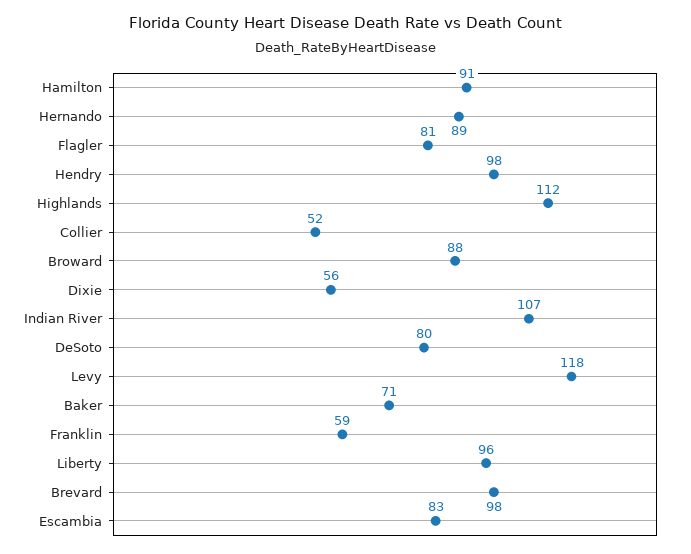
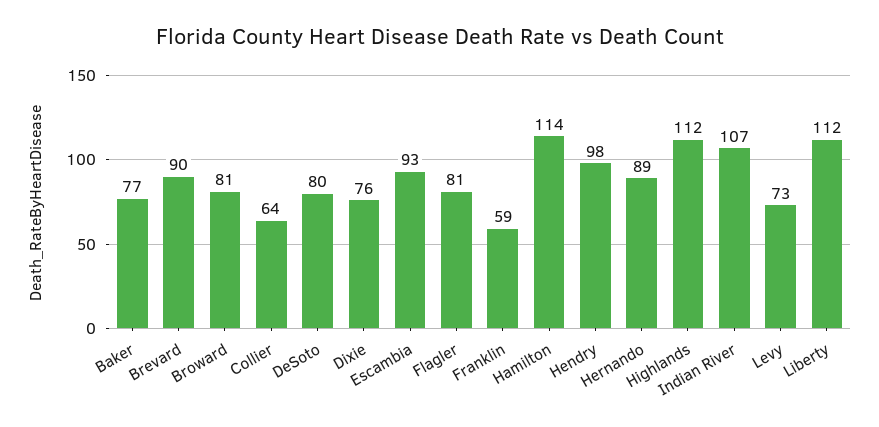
Hamilton: 91 -> 114
Collier: 52 -> 64
Broward: 88 -> 81
Dixie: 56 -> 76
Levy: 118 -> 73
Baker: 71 -> 77
Liberty: 96 -> 112
Brevard: 98 -> 90
Escambia: 83 -> 93

